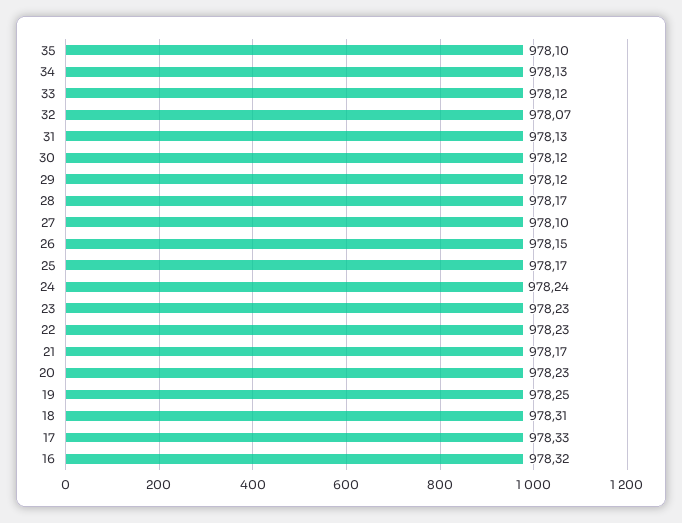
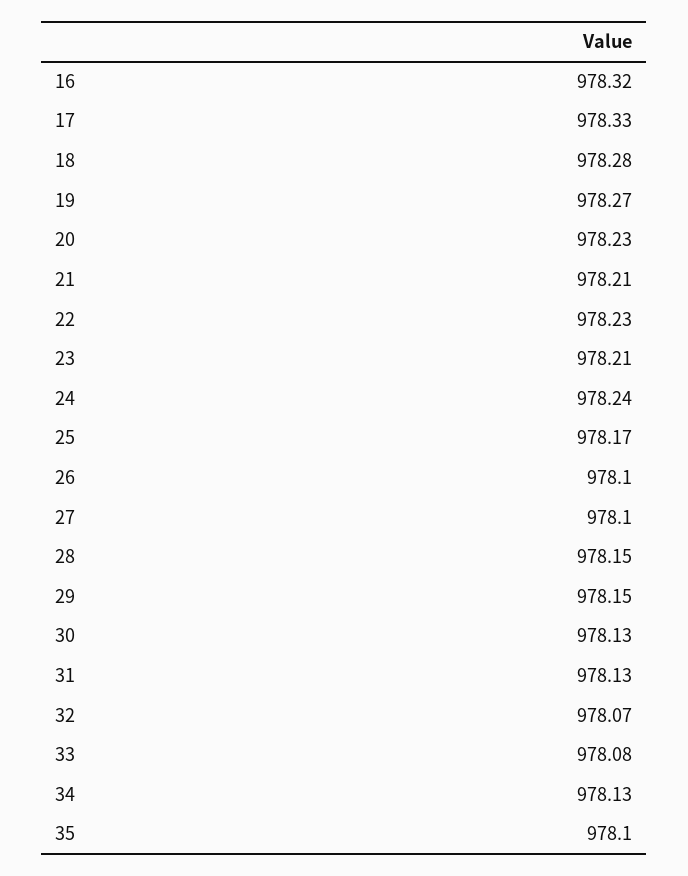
33: 978.12 -> 978.08
30: 978.12 -> 978.13
29: 978.12 -> 978.15
28: 978.17 -> 978.15
26: 978.15 -> 978.1
23: 978.23 -> 978.21
21: 978.17 -> 978.21
19: 978.25 -> 978.27
18: 978.31 -> 978.28

